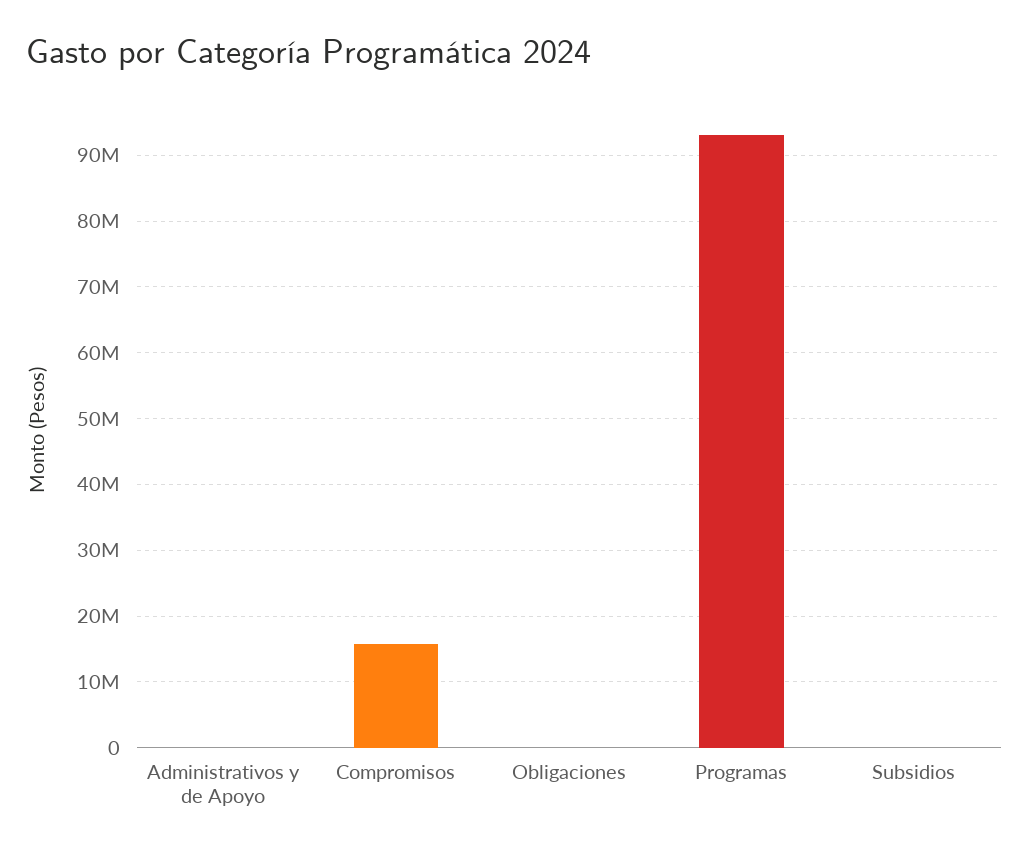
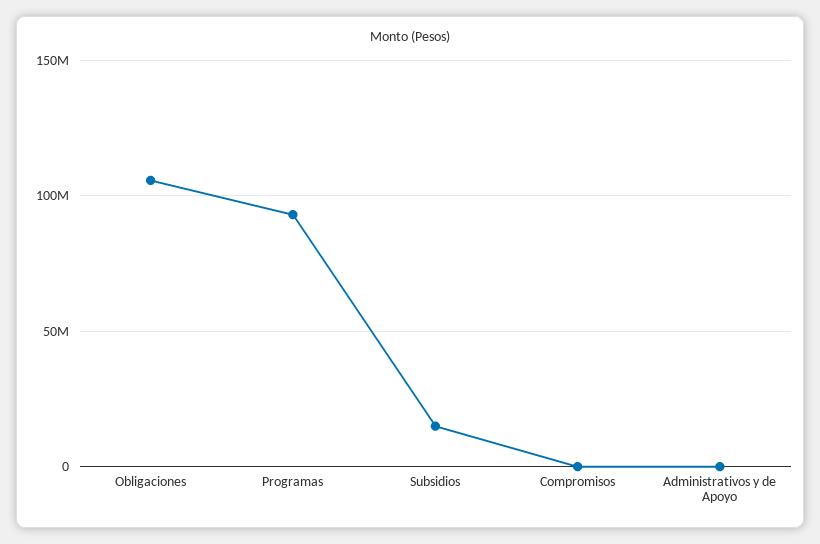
Compromisos: 16000000 -> 0
Obligaciones: 0 -> 105000000
Subsidios: 0 -> 15000000

